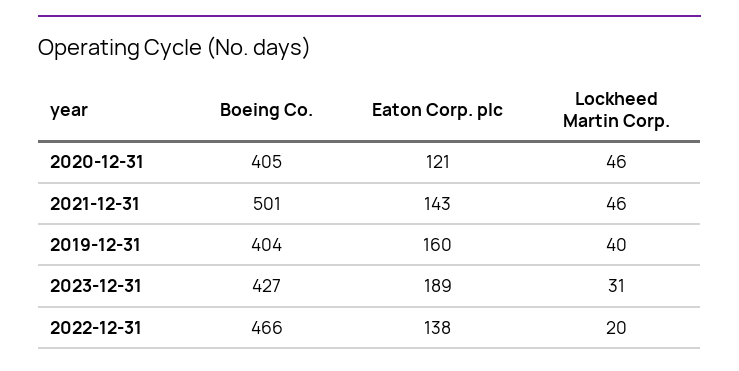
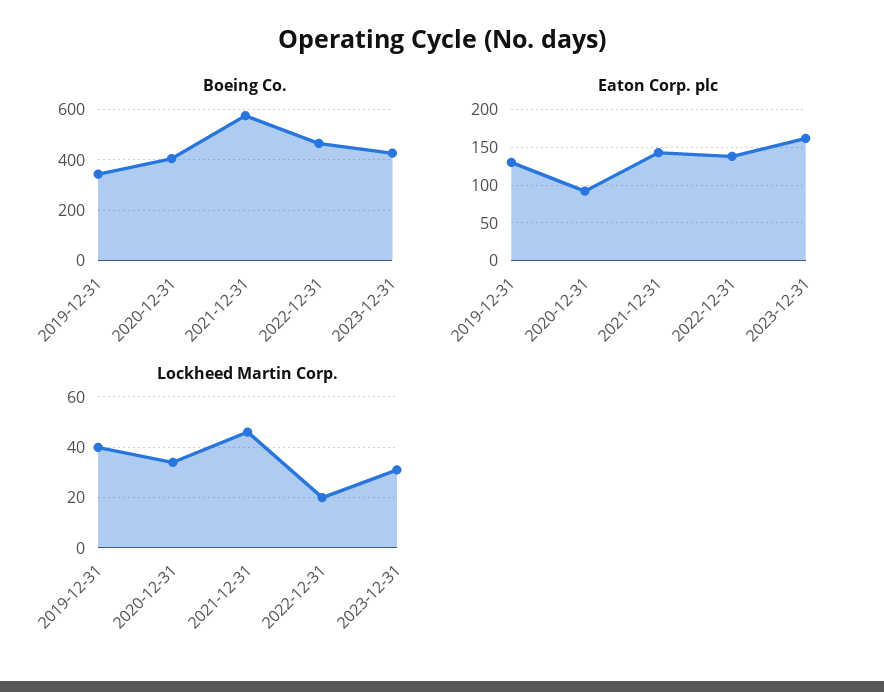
Eaton Corp. plc, 2020-12-31: 121 -> 90
Lockheed Martin Corp., 2020-12-31: 46 -> 35
Boeing Co., 2021-12-31: 501 -> 575
Boeing Co., 2019-12-31: 404 -> 350
Eaton Corp. plc, 2019-12-31: 160 -> 130
Eaton Corp. plc, 2023-12-31: 189 -> 160

